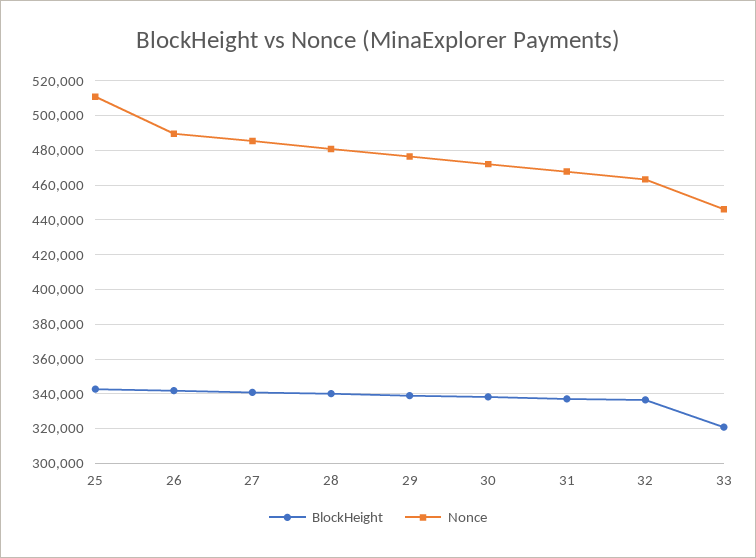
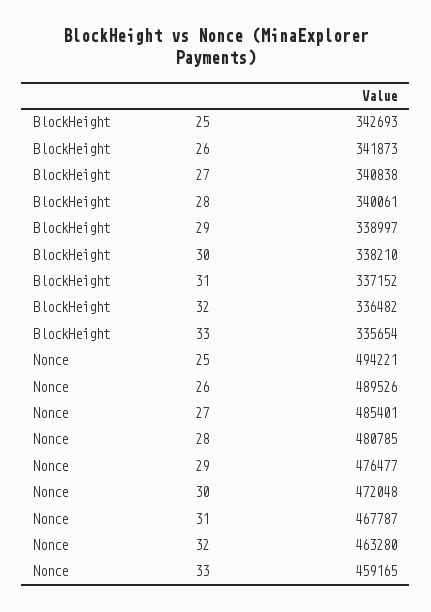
Nonce, 25: 510000 -> 494221
BlockHeight, 33: 320000 -> 335654
Nonce, 33: 445000 -> 459165

